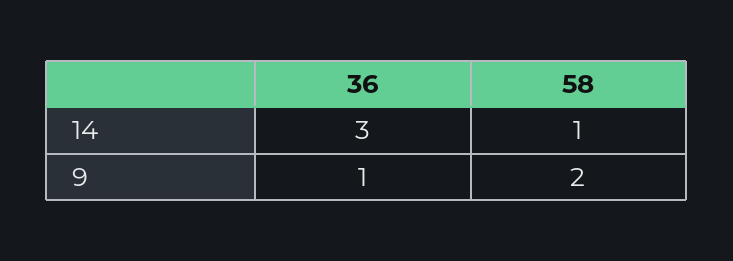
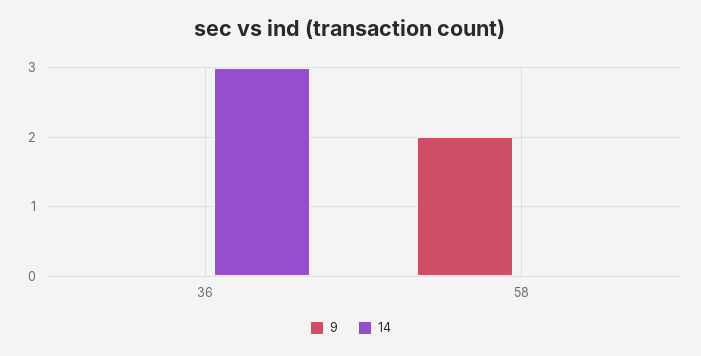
14, 58: 1 -> 0
9, 36: 1 -> 0

